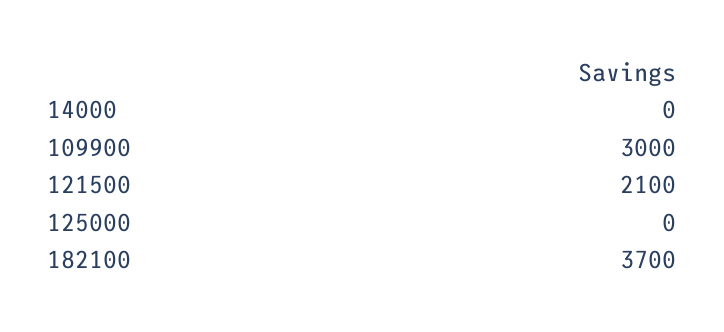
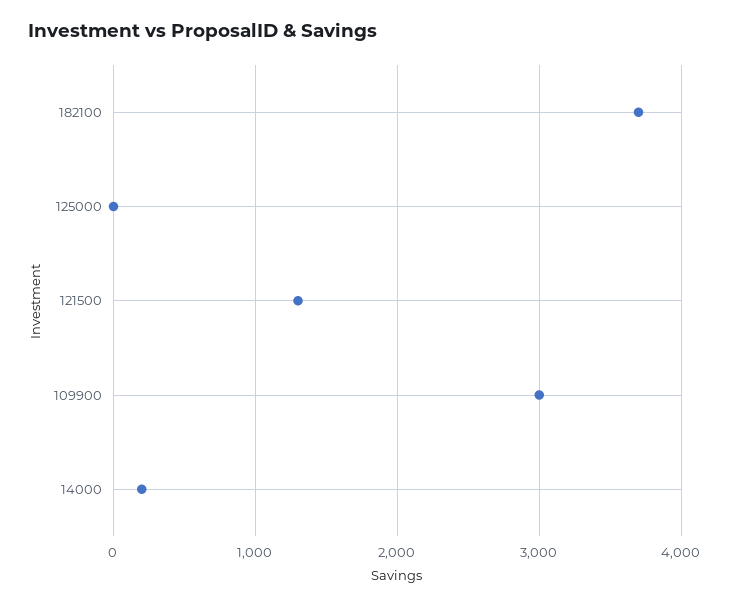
14000: 0 -> 200
121500: 2100 -> 1300

